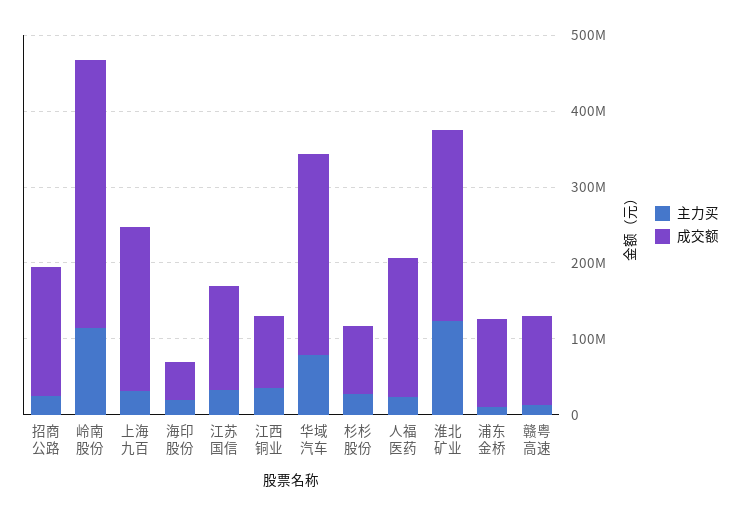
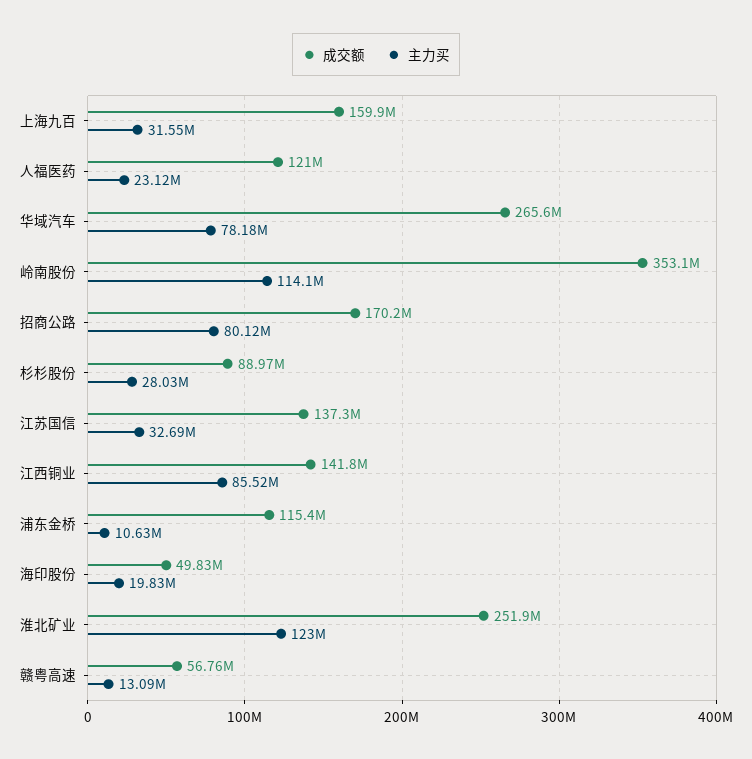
主力买, 招商公路: 20000000 -> 80120000
成交额, 上海九百: 220000000 -> 159900000
主力买, 江西铜业: 40000000 -> 85520000
成交额, 江西铜业: 100000000 -> 141800000
成交额, 人福医药: 180000000 -> 121000000
成交额, 赣粤高速: 120000000 -> 56760000

